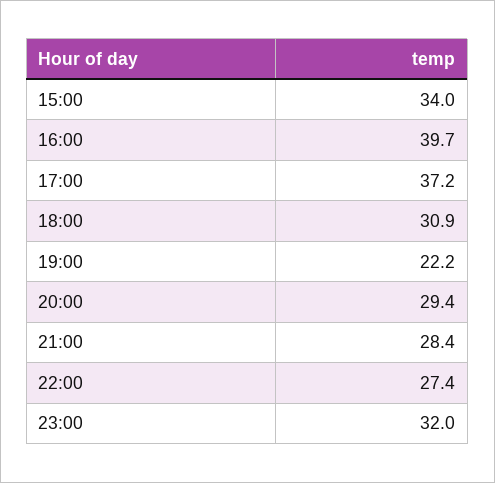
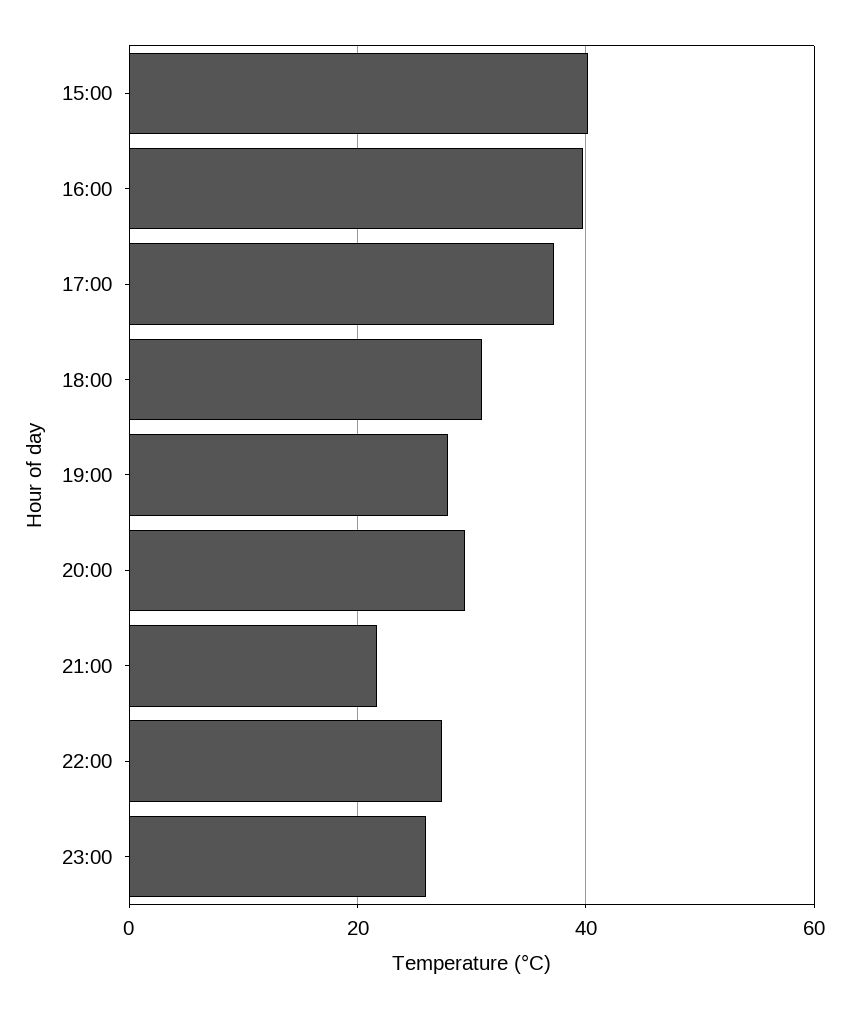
15:00: 34 -> 40
19:00: 22.2 -> 28
21:00: 28.4 -> 22
23:00: 32 -> 26

